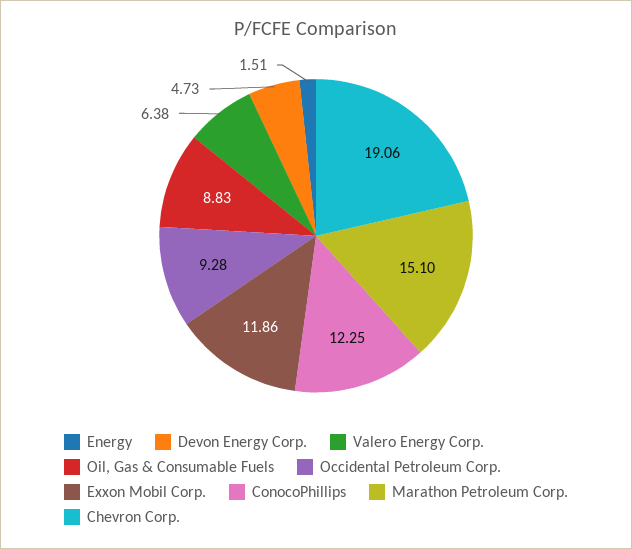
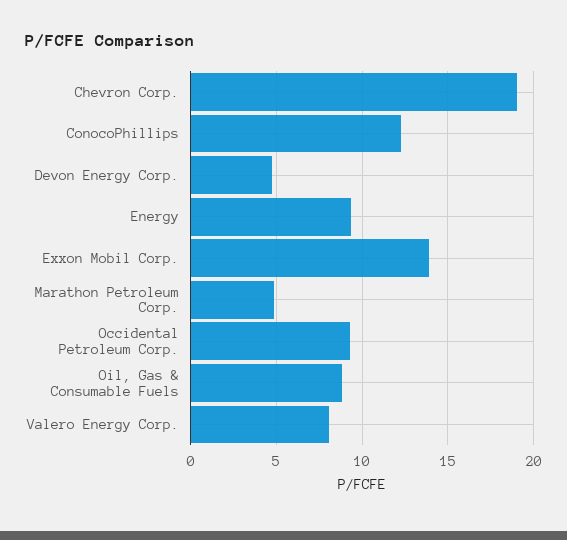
Energy: 1.51 -> 9.5
Valero Energy Corp.: 6.38 -> 8
Exxon Mobil Corp.: 11.86 -> 14
Marathon Petroleum Corp.: 15.1 -> 5

